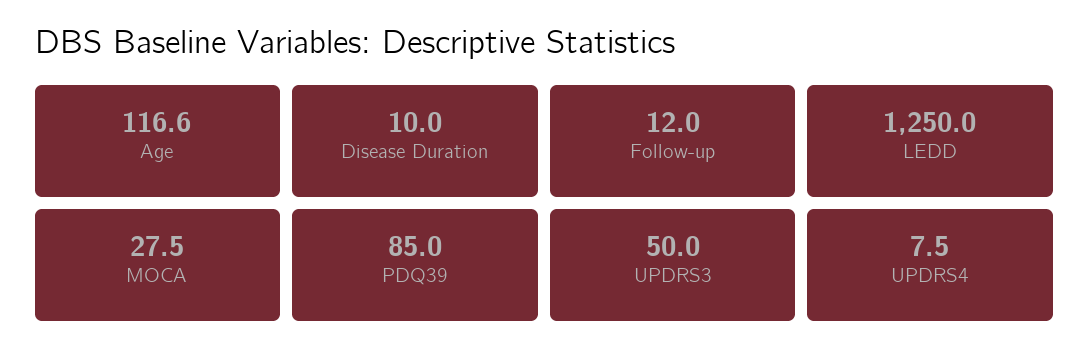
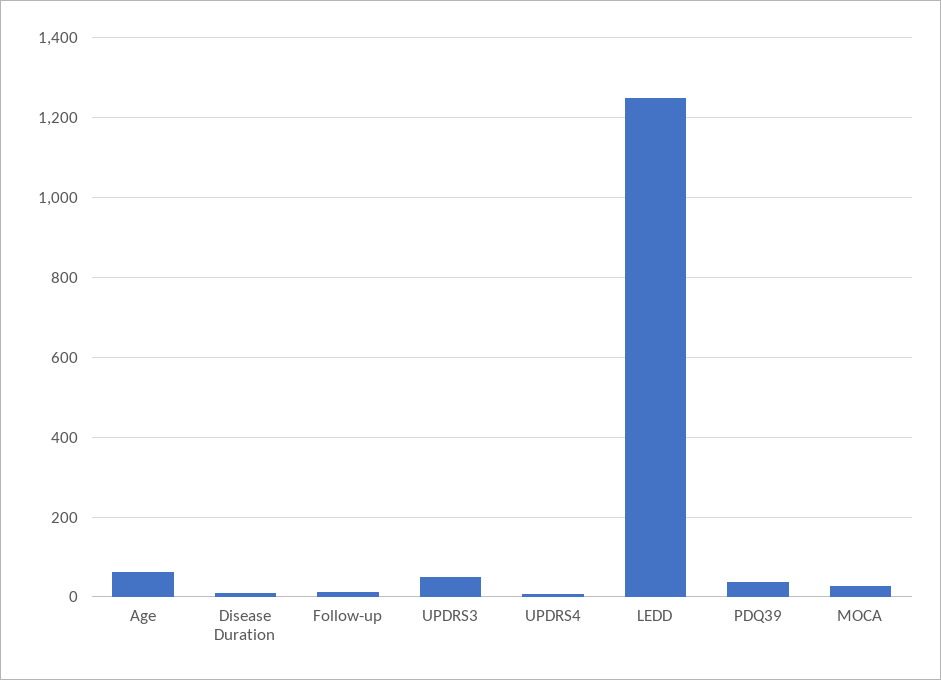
Age: 116.6 -> 60
PDQ39: 85 -> 40

